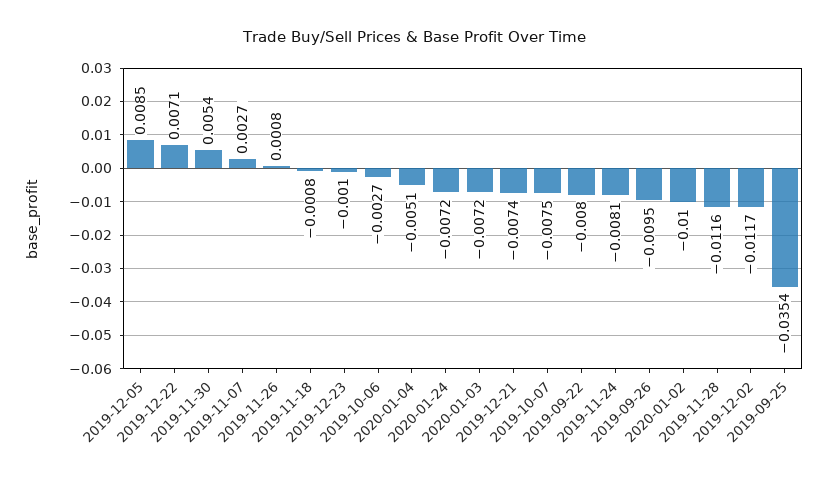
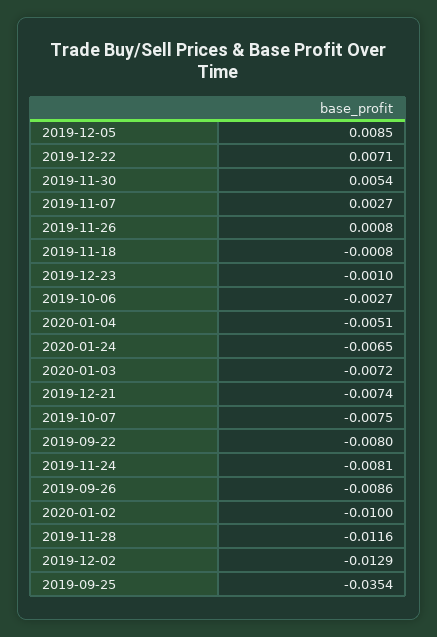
2020-01-24: -0.0072 -> -0.0065
2019-09-26: -0.0095 -> -0.0086
2019-12-02: -0.0117 -> -0.0129

